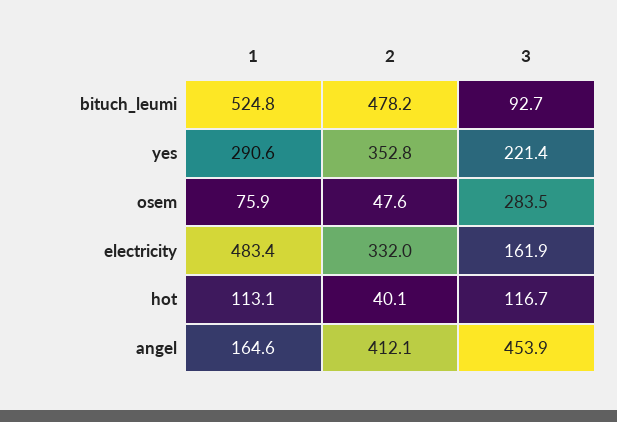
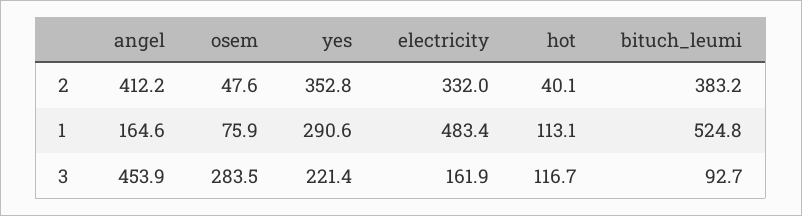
2, bituch_leumi: 478.2 -> 383.2
2, angel: 412.1 -> 412.2

